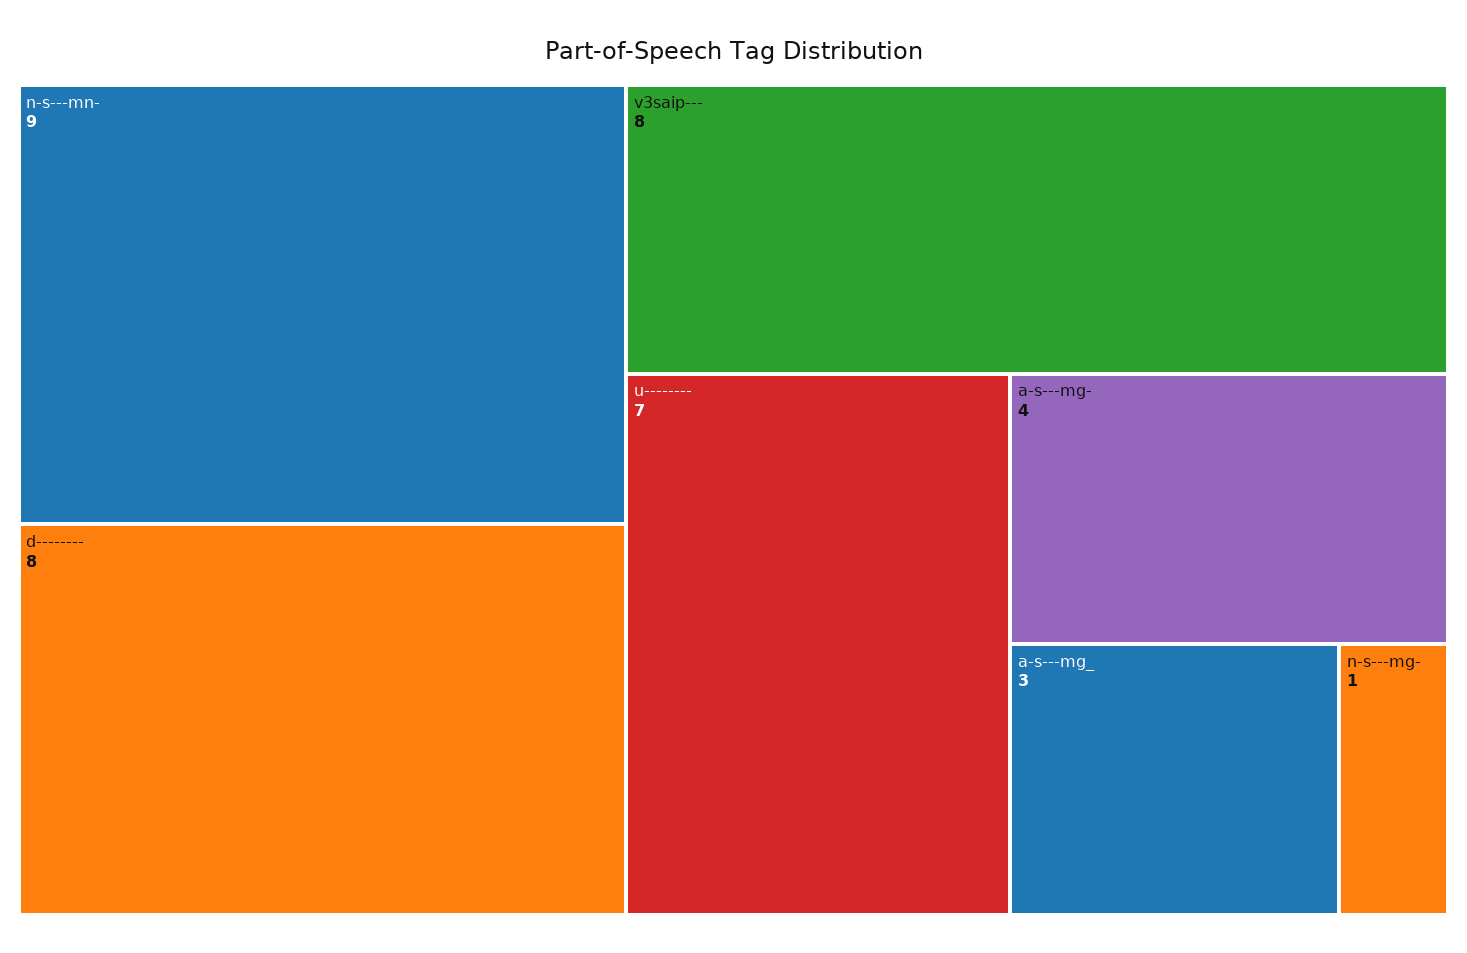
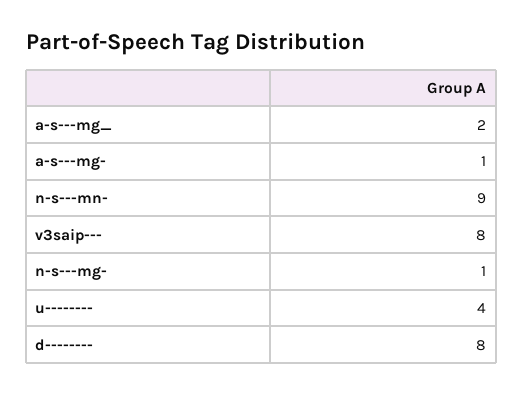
u--------: 7 -> 4
a-s---mg-: 4 -> 1
a-s---mg_: 3 -> 2

